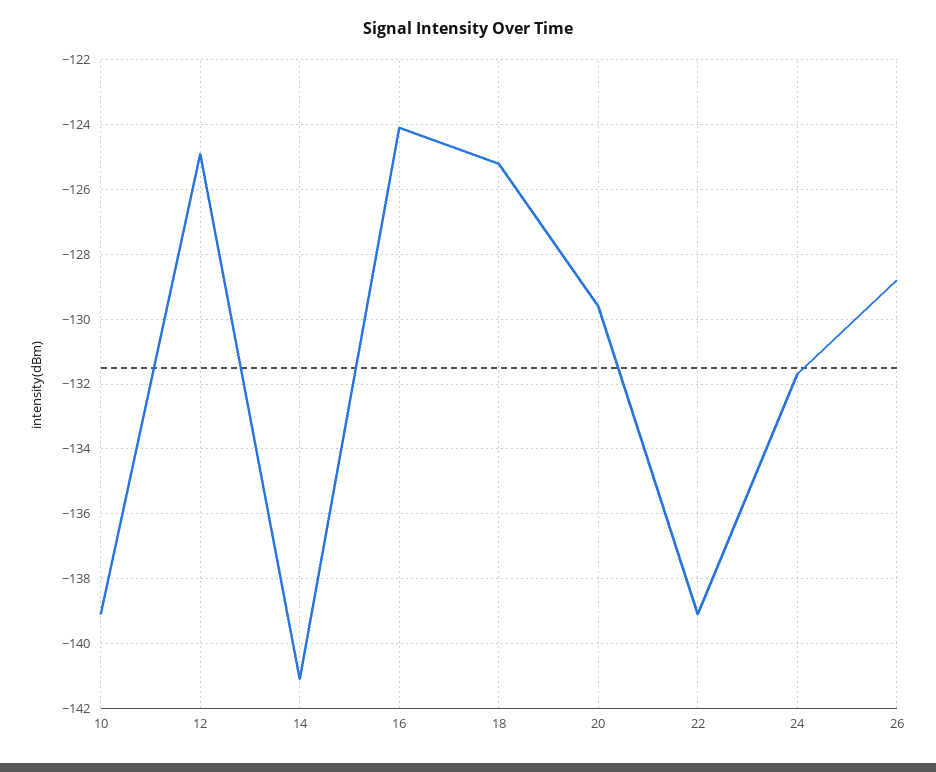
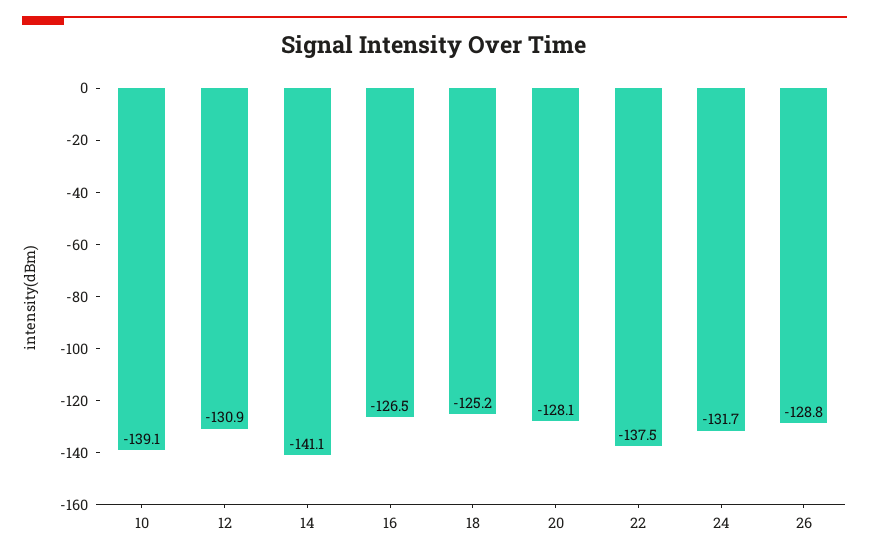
12: -125 -> -130.9
16: -124 -> -126.5
20: -129.5 -> -128.1
22: -139 -> -137.5

